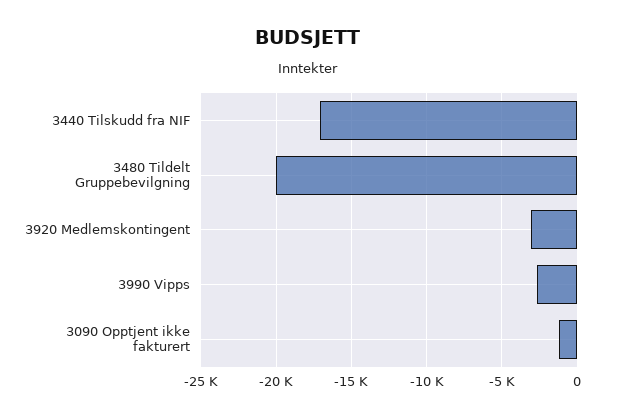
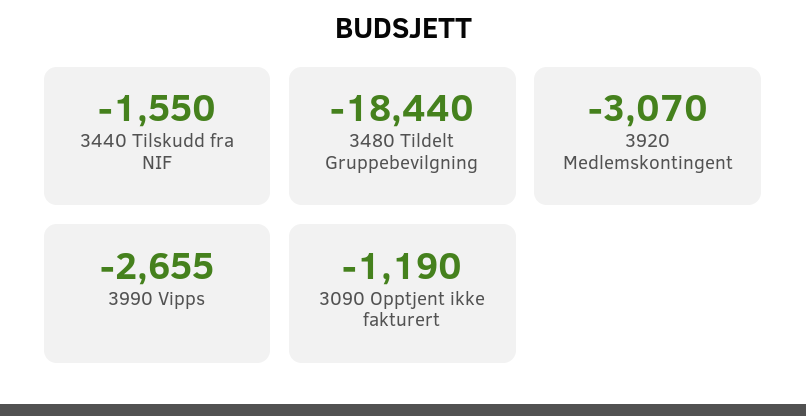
3440 Tilskudd fra NIF: -17000 -> -1550
3480 Tildelt Gruppebevilgning: -20000 -> -18440

